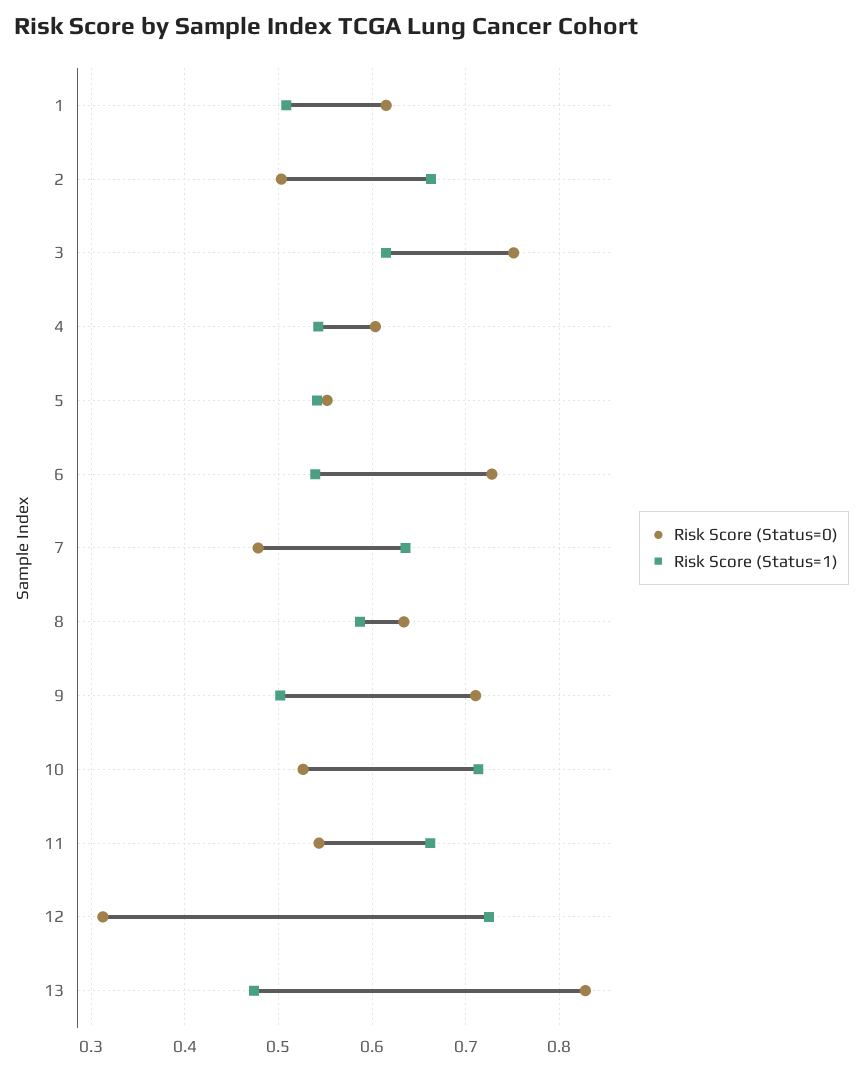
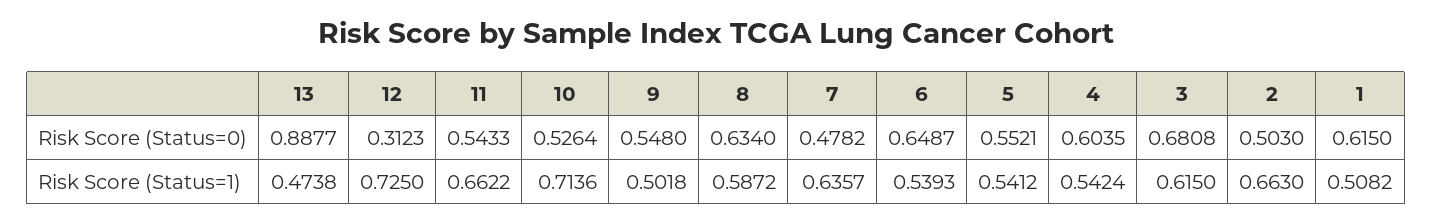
Risk Score (Status=0), 3: 0.75 -> 0.6808
Risk Score (Status=0), 6: 0.73 -> 0.6487
Risk Score (Status=0), 9: 0.71 -> 0.548
Risk Score (Status=0), 13: 0.83 -> 0.8877

